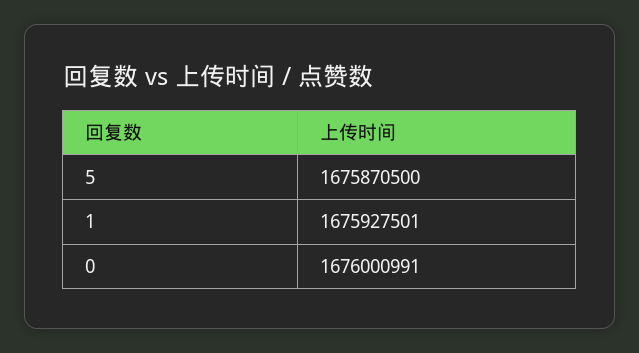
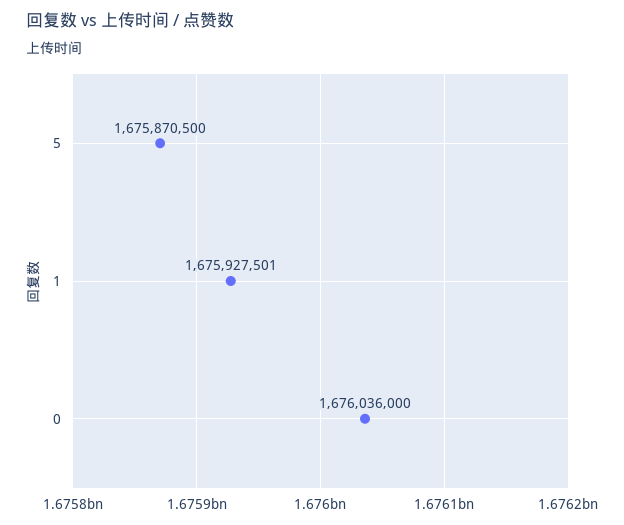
0: 1676000991 -> 1676036000

